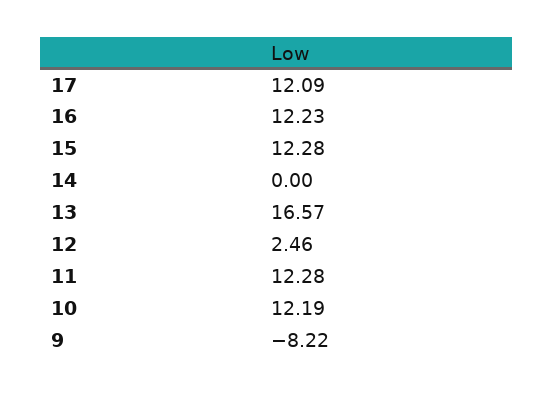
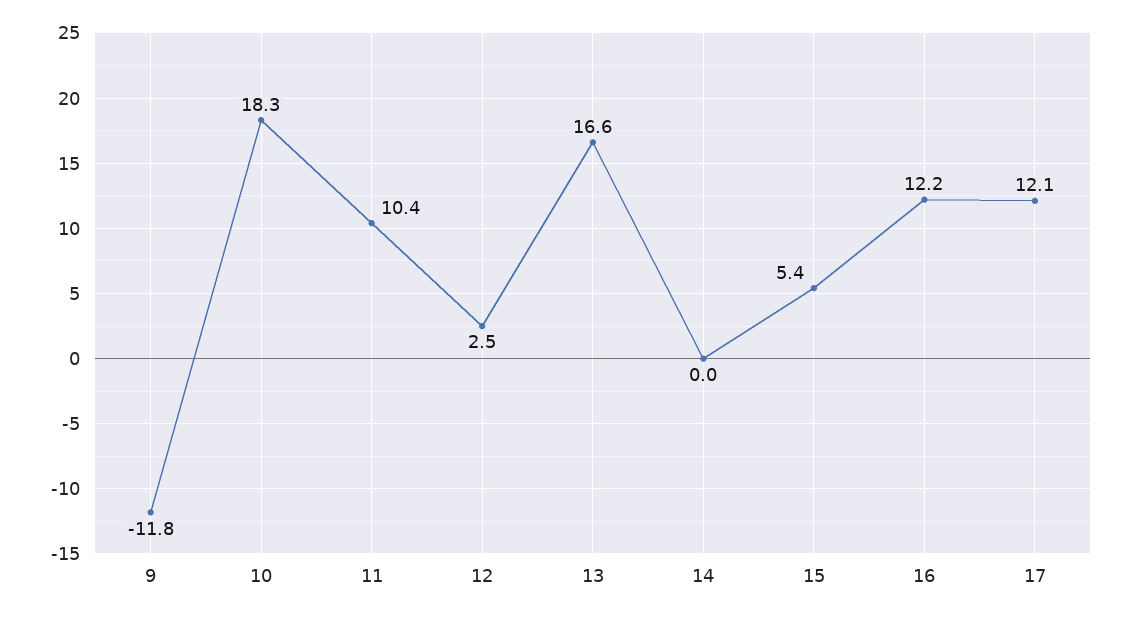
15: 12.28 -> 5.4
11: 12.28 -> 10.4
10: 12.19 -> 18.3
9: -8.22 -> -11.8

